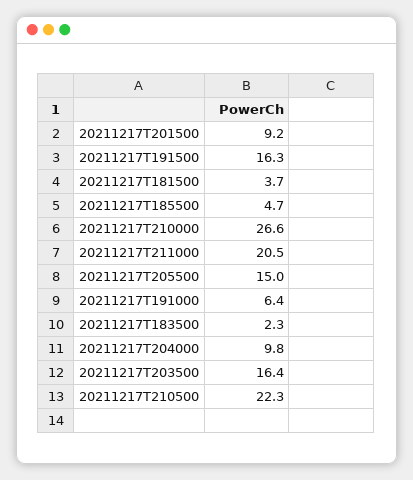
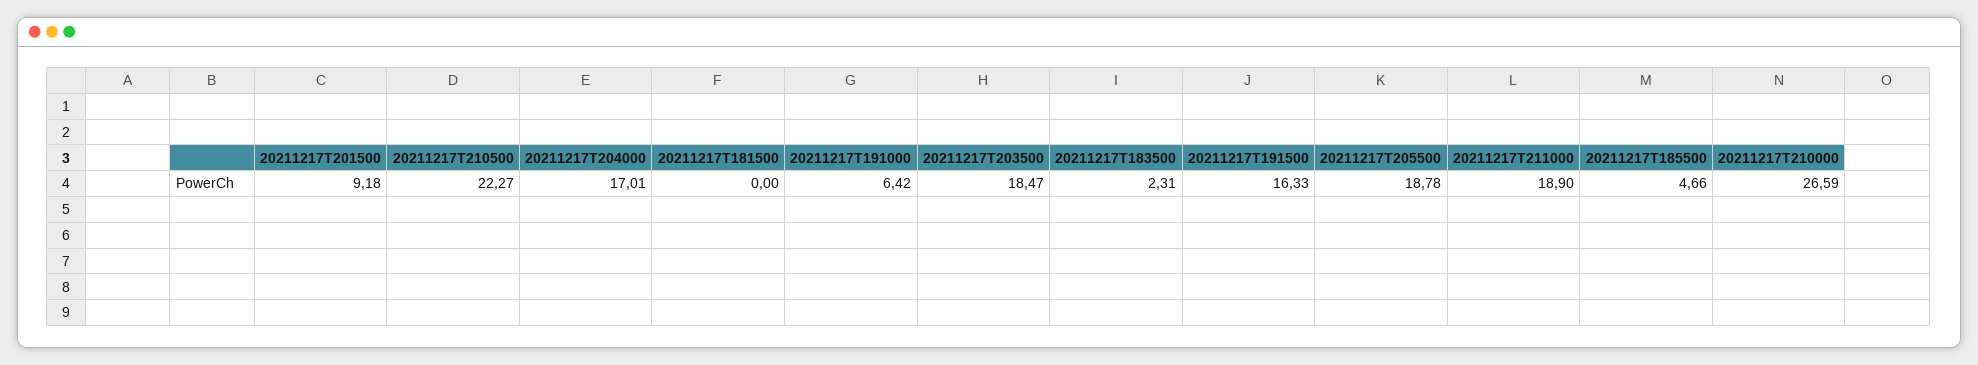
20211217T181500: 3.7 -> 0
20211217T211000: 20.5 -> 18.9
20211217T205500: 15 -> 18.78
20211217T204000: 9.8 -> 17.01
20211217T203500: 16.4 -> 18.47

